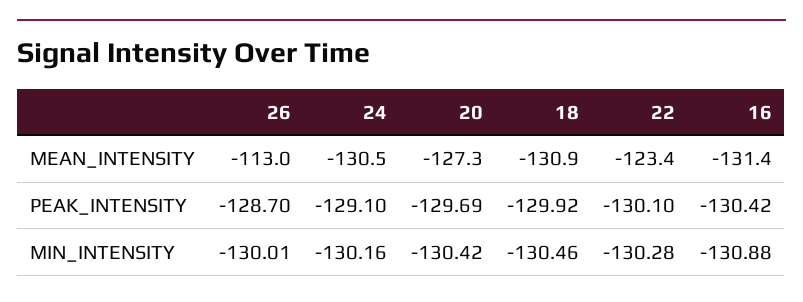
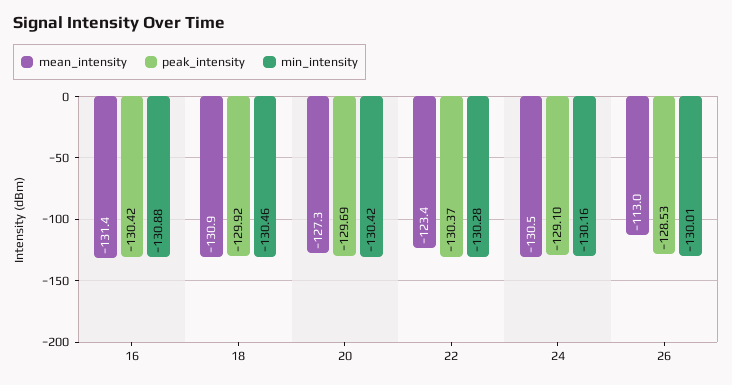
PEAK_INTENSITY, 26: -128.7 -> -128.53
PEAK_INTENSITY, 22: -130.1 -> -130.37

